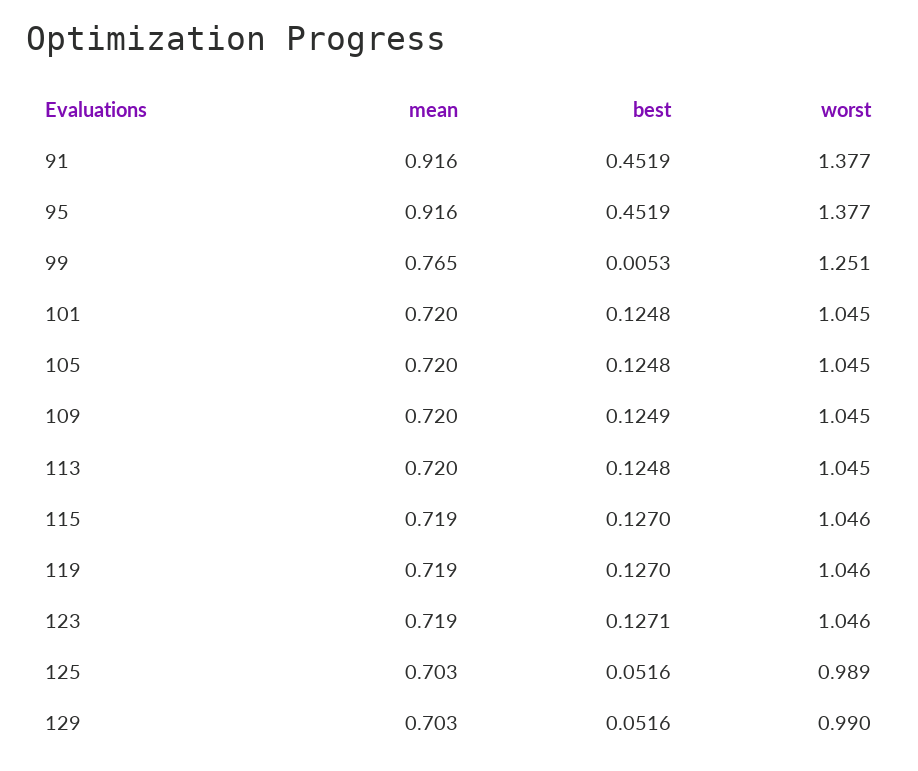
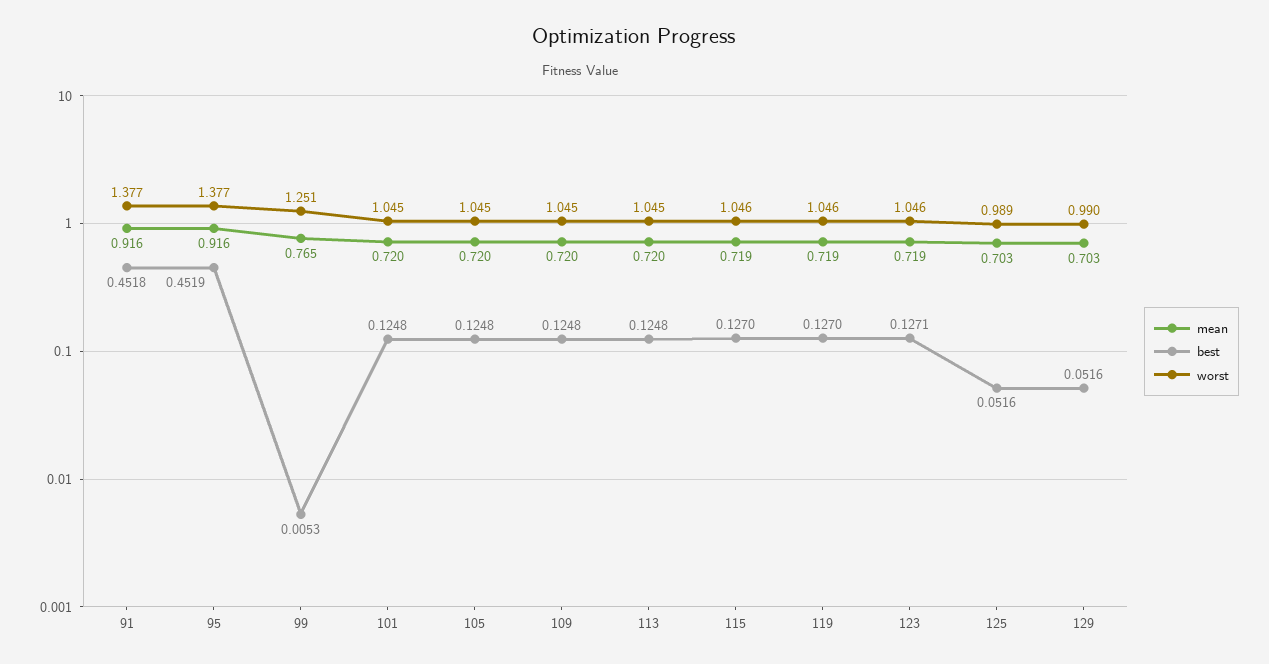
best, 91: 0.4519 -> 0.4518
best, 109: 0.1249 -> 0.1248

